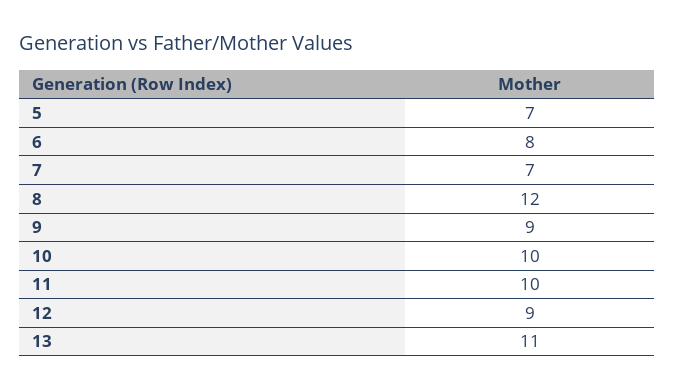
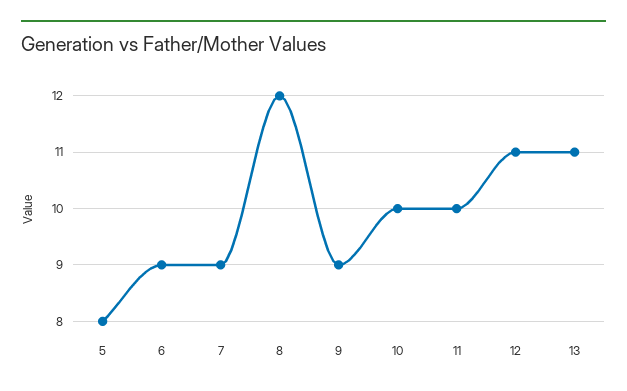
5: 7 -> 8
6: 8 -> 9
7: 7 -> 9
12: 9 -> 11

